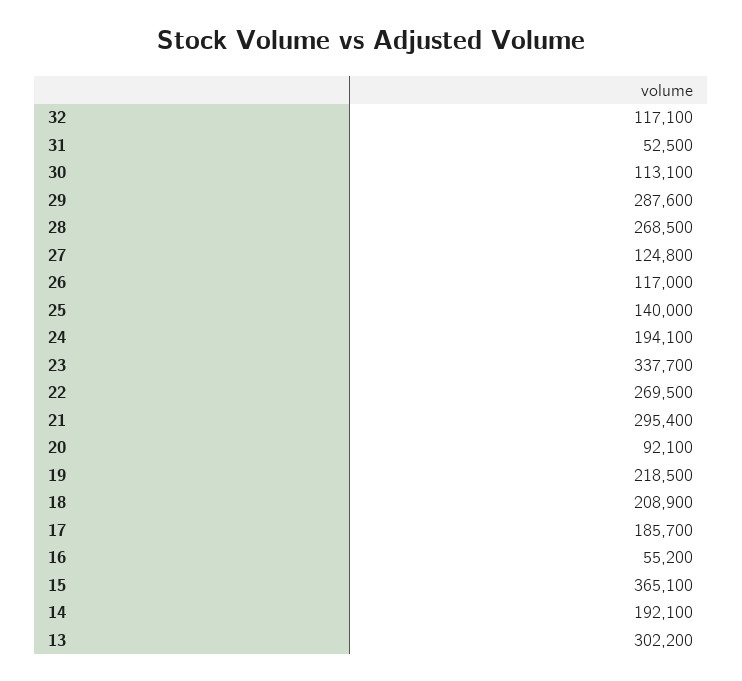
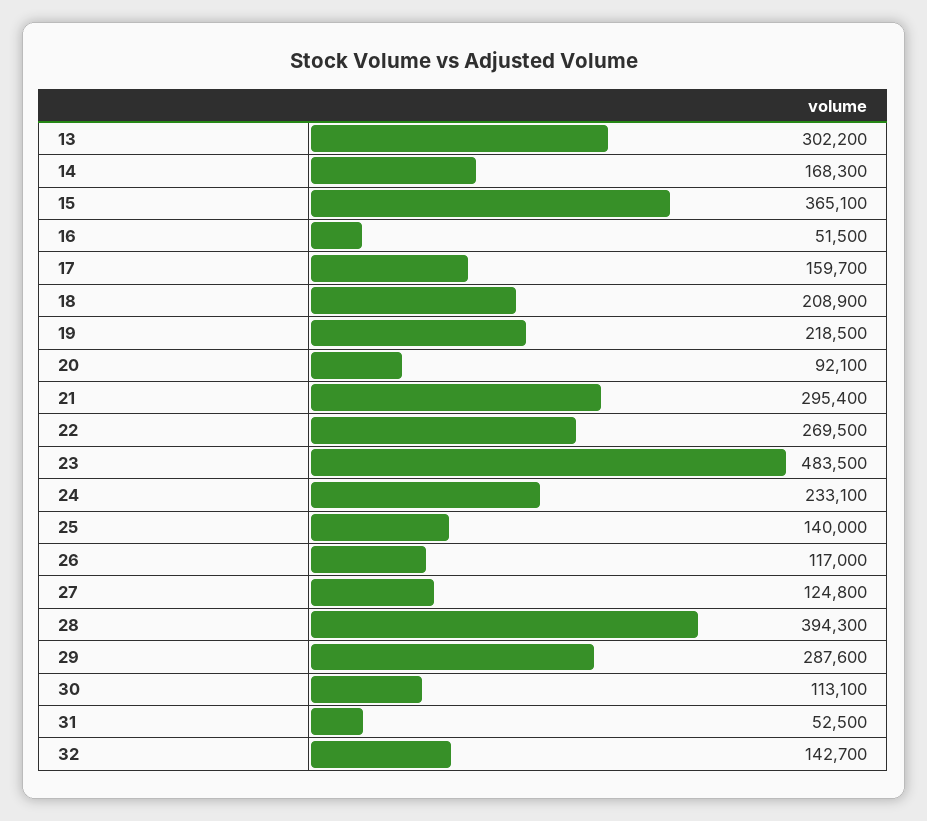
32: 117100 -> 142700
28: 268500 -> 394300
24: 194100 -> 233100
23: 337700 -> 483500
17: 185700 -> 159700
16: 55200 -> 51500
14: 192100 -> 168300

